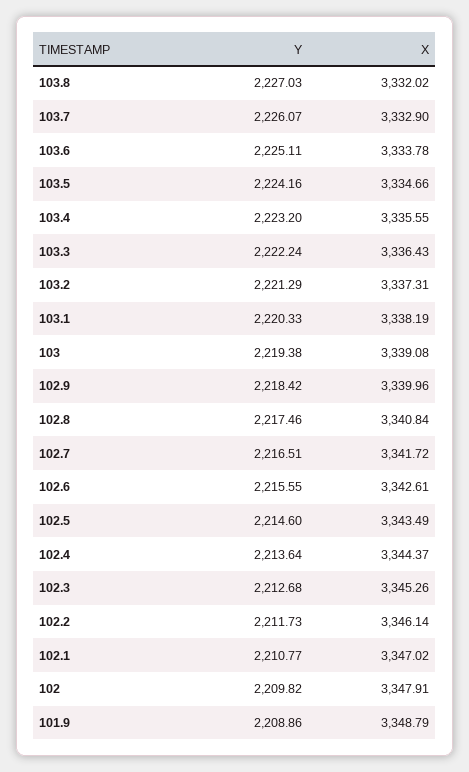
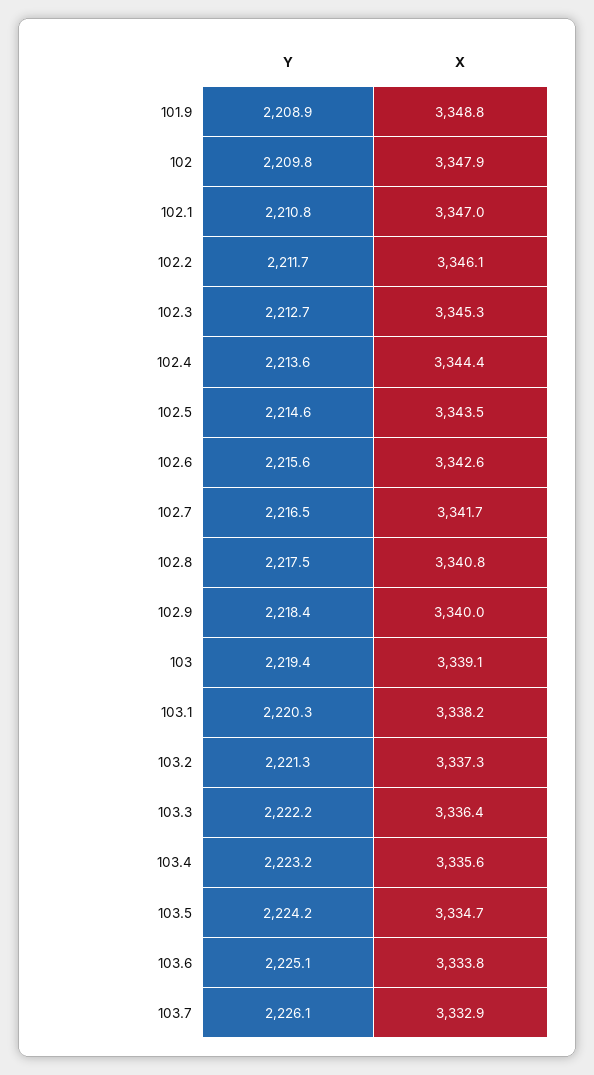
Y, 103.8: 2227.03 -> none
X, 103.8: 3332.02 -> none

